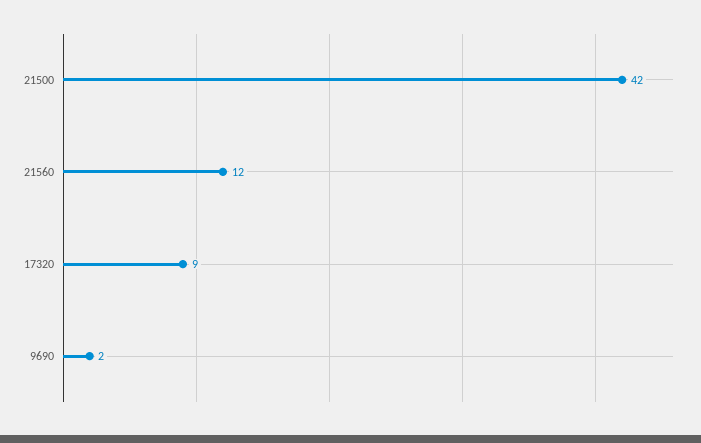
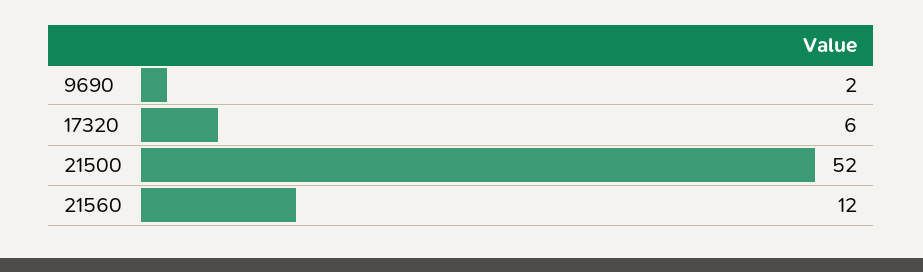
21500: 42 -> 52
17320: 9 -> 6

